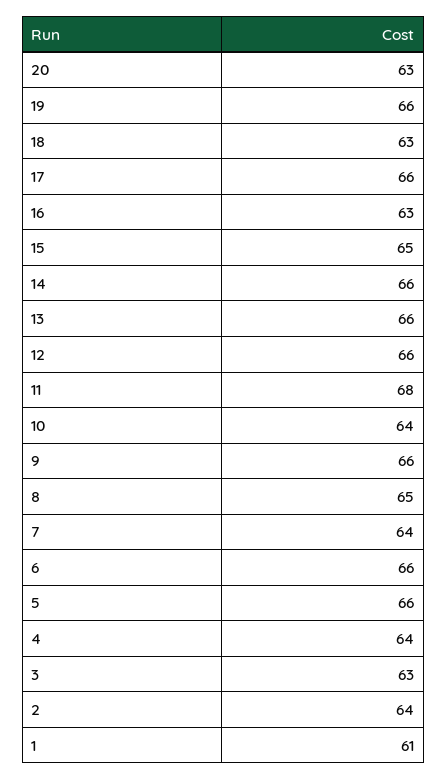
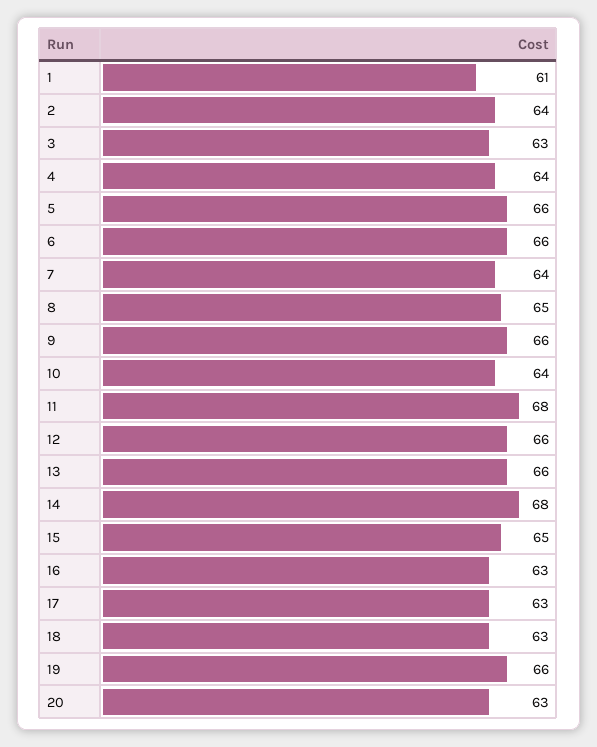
17: 66 -> 63
14: 66 -> 68

